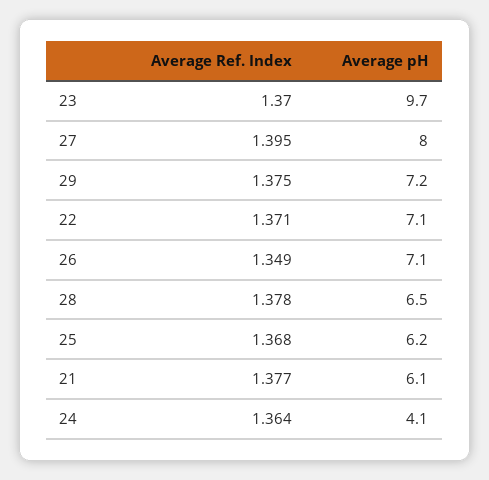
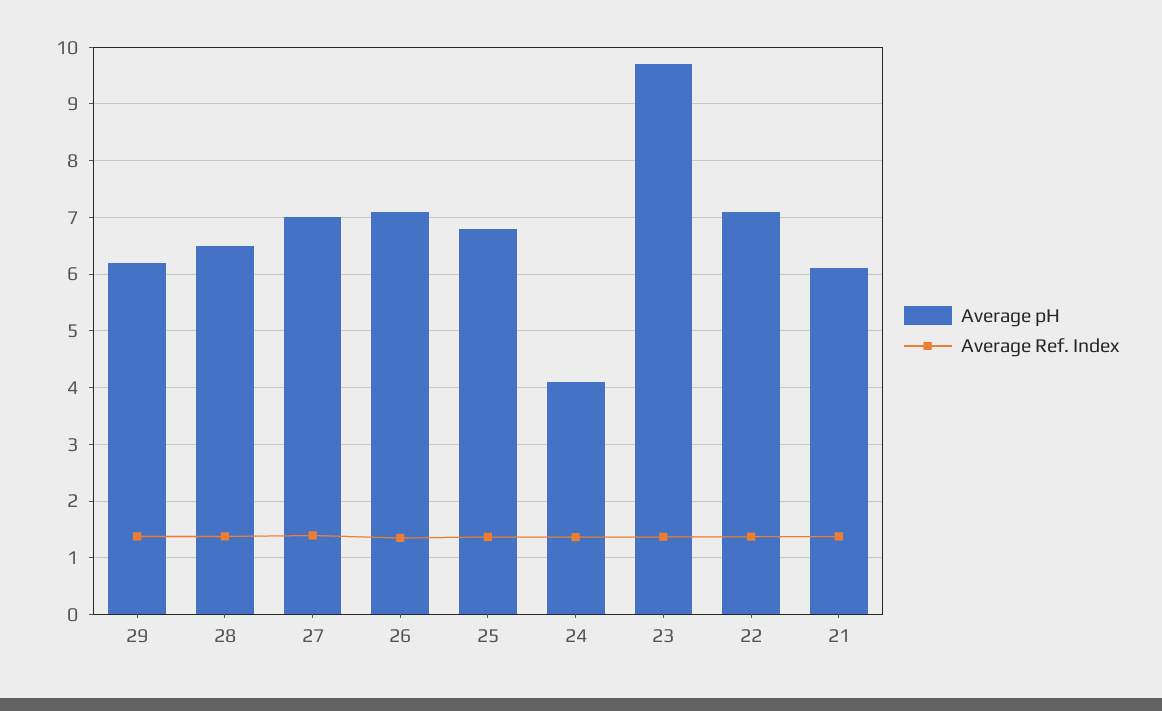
Average pH, 27: 8 -> 7
Average pH, 29: 7.2 -> 6.2
Average pH, 25: 6.2 -> 6.8

